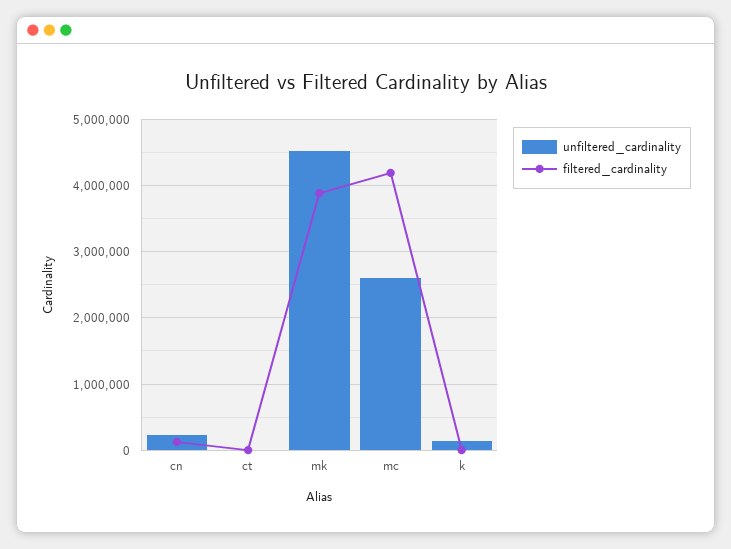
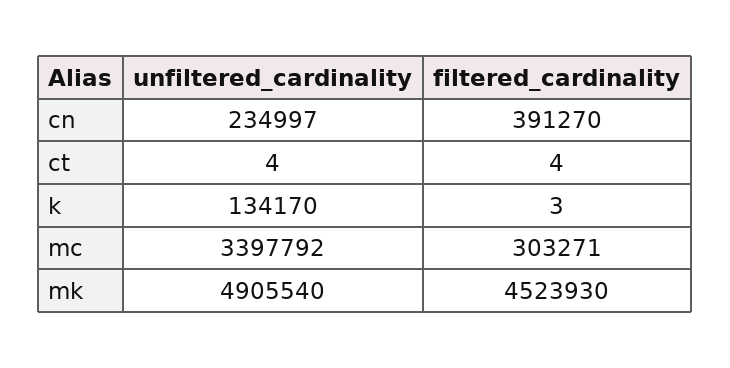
filtered_cardinality, cn: 100000 -> 391270
unfiltered_cardinality, mk: 4500000 -> 4905540
filtered_cardinality, mk: 3900000 -> 4523930
unfiltered_cardinality, mc: 2600000 -> 3397792
filtered_cardinality, mc: 4200000 -> 303271

